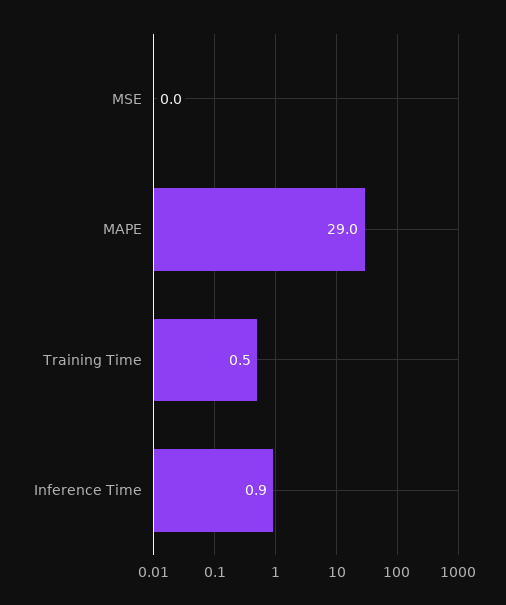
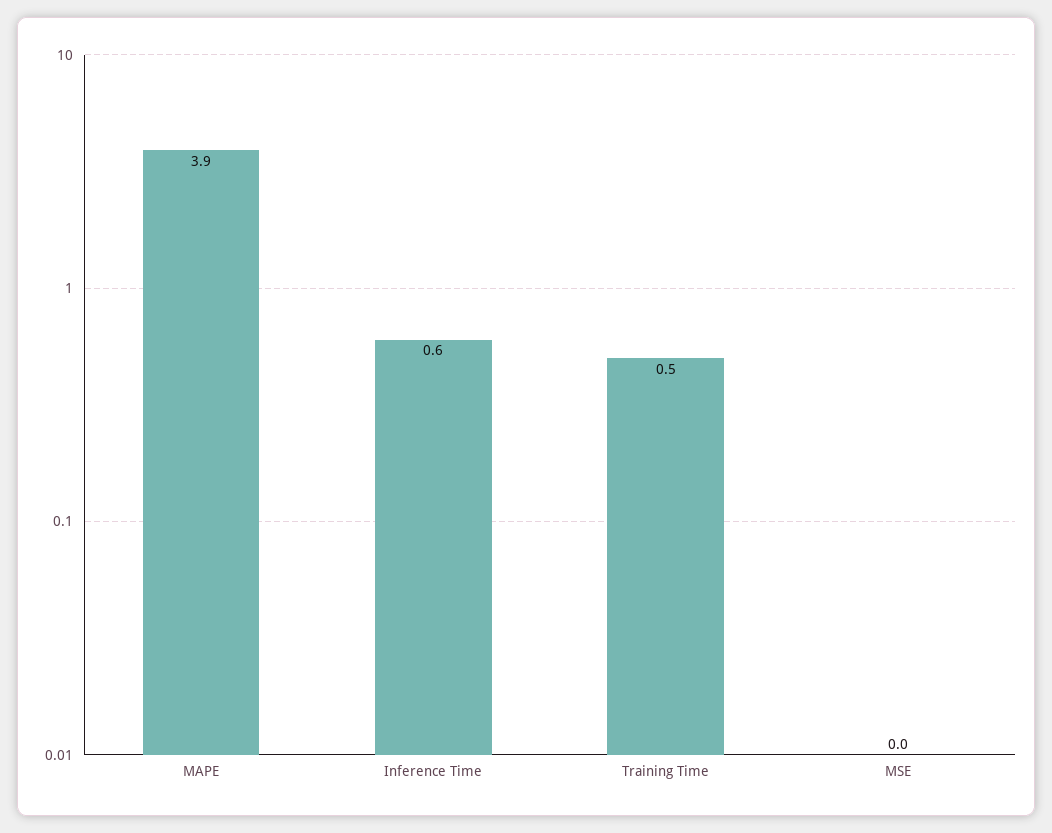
MAPE: 29 -> 3.9
Inference Time: 0.9 -> 0.6

